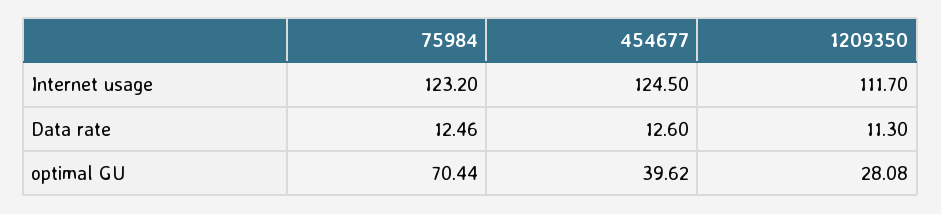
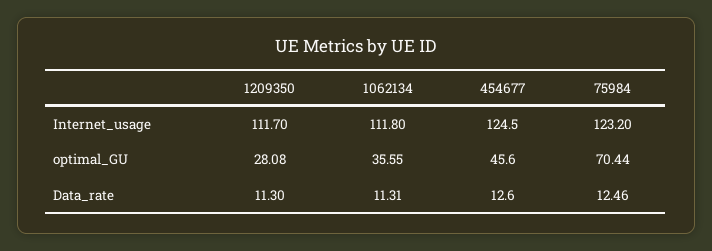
454677, optimal GU: 39.62 -> 45.6
1062134, Internet usage: none -> 111.8
1062134, optimal GU: none -> 35.55
1062134, Data rate: none -> 11.31

